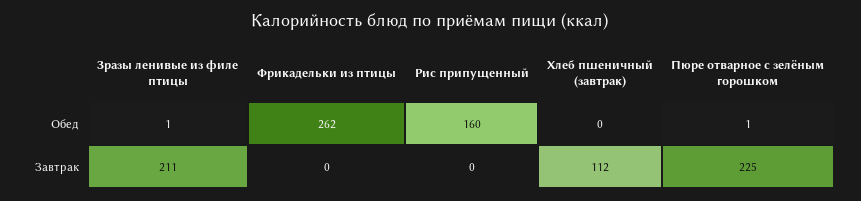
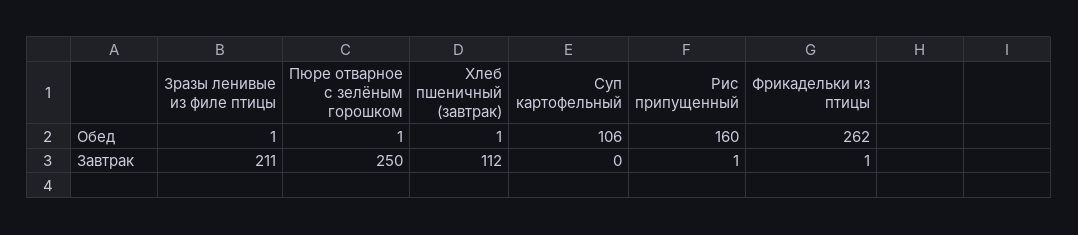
Хлеб пшеничный (завтрак), Обед: 0 -> 1
Фрикадельки из птицы, Завтрак: 0 -> 1
Рис припущенный, Завтрак: 0 -> 1
Пюре отварное с зелёным горошком, Завтрак: 225 -> 250
Суп картофельный, Обед: none -> 106
Суп картофельный, Завтрак: none -> 0

